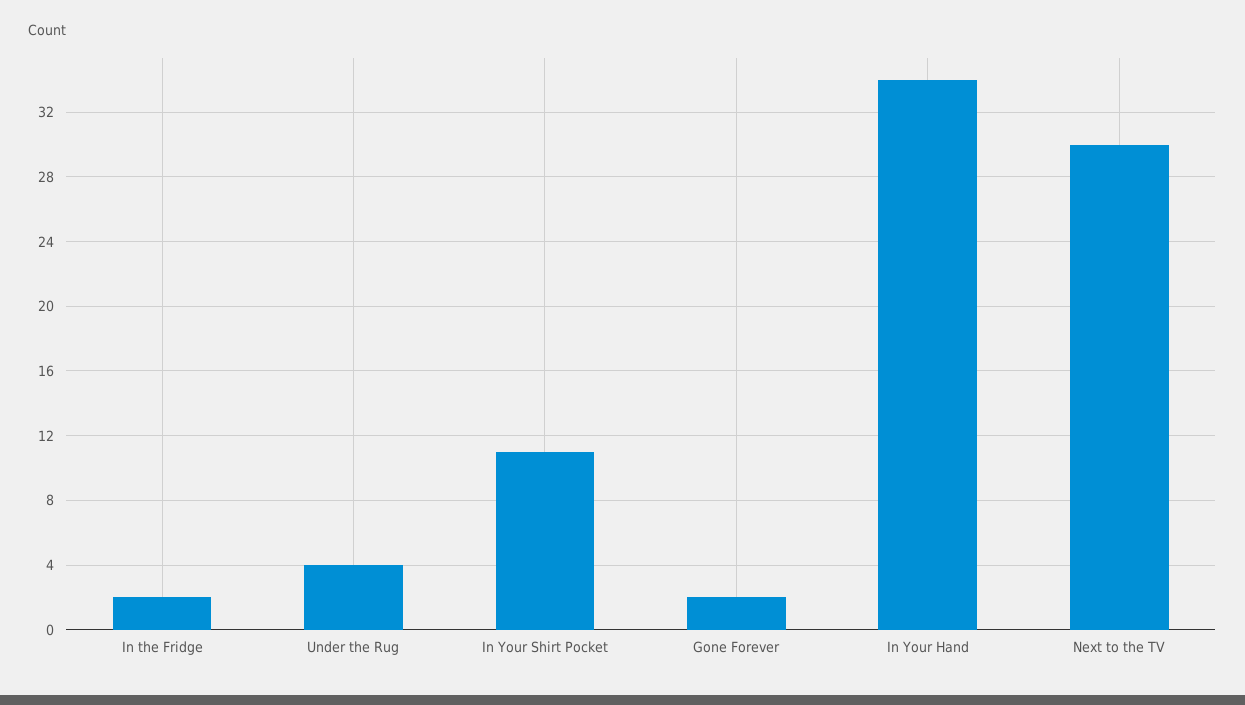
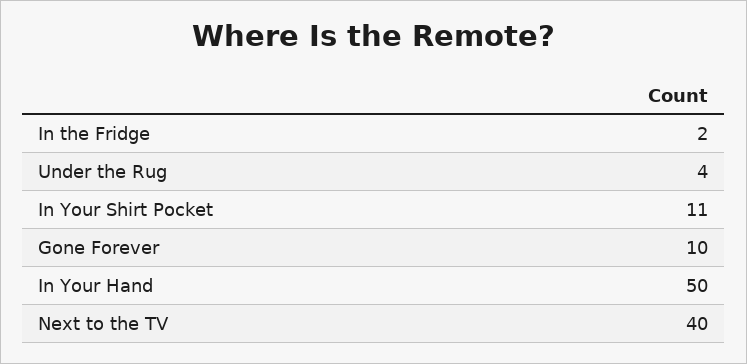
Gone Forever: 2 -> 10
In Your Hand: 34 -> 50
Next to the TV: 30 -> 40

